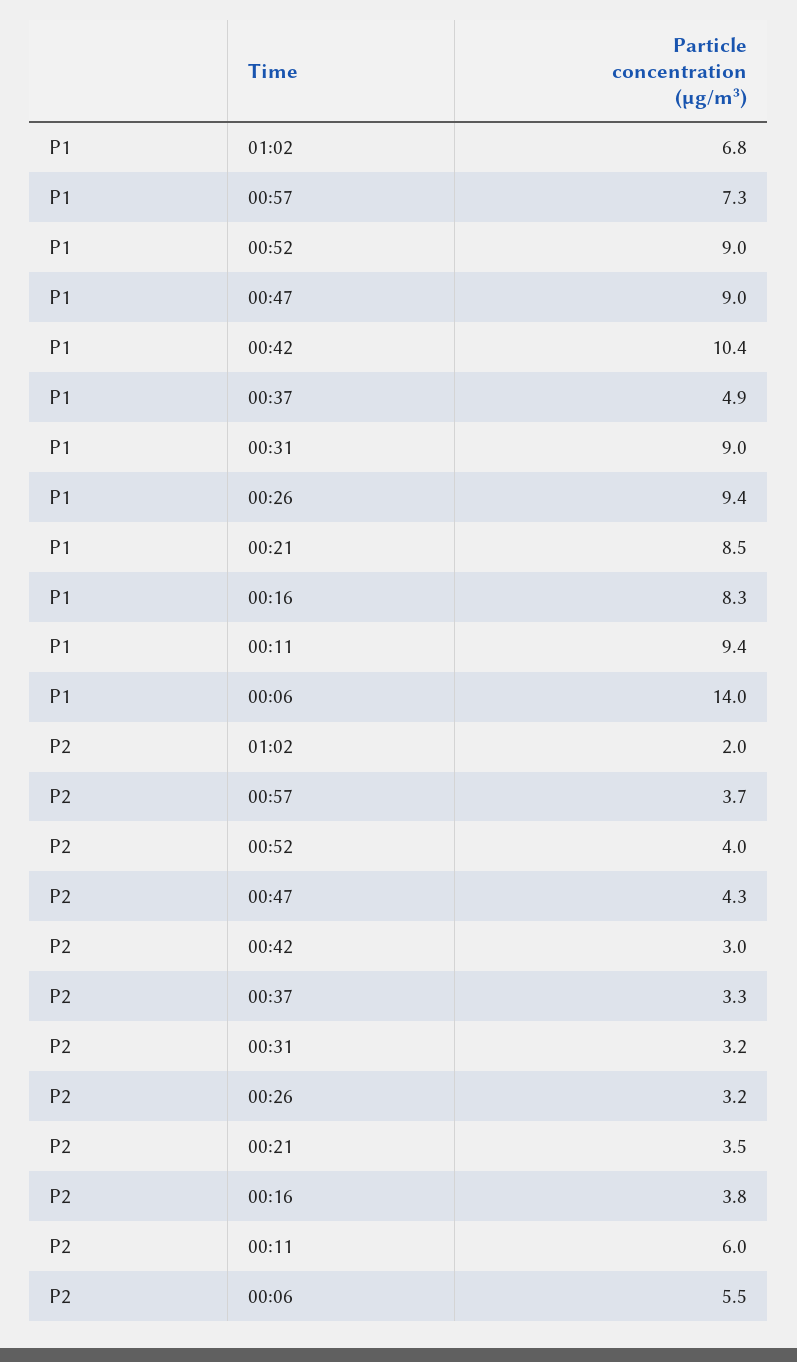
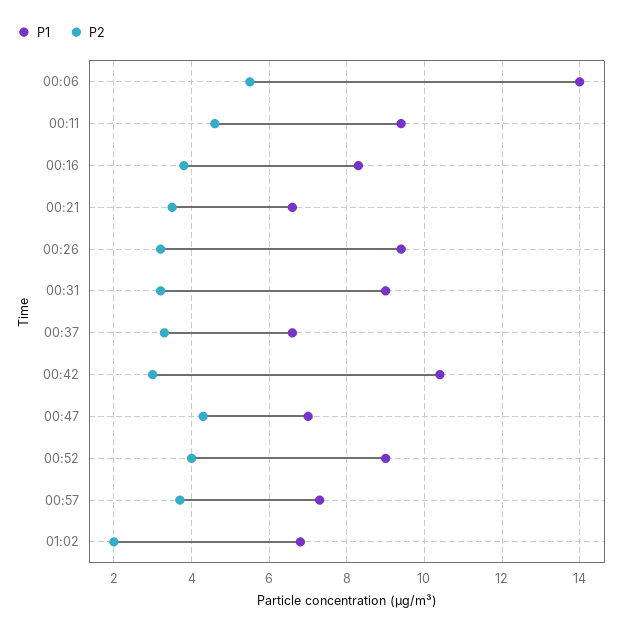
P1, 00:47: 9 -> 7
P1, 00:37: 4.9 -> 6.5
P1, 00:21: 8.5 -> 6.5
P2, 00:11: 6 -> 4.5

